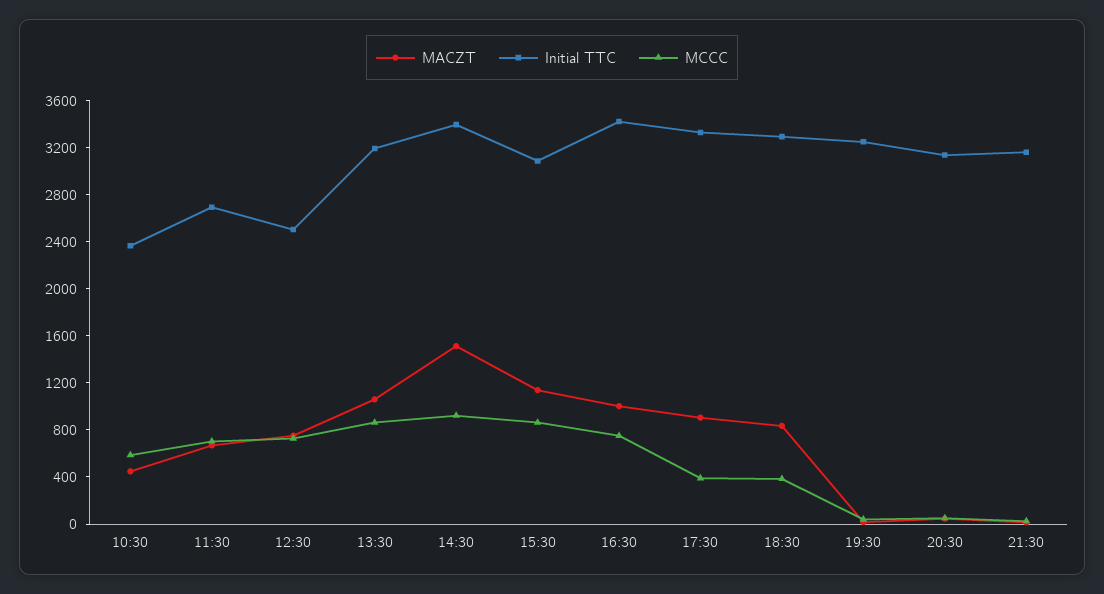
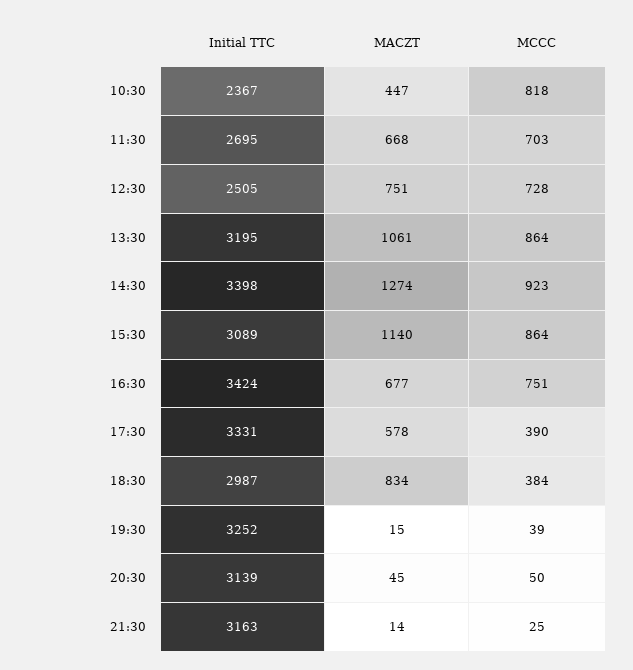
MCCC, 10:30: 600 -> 818
MACZT, 14:30: 1500 -> 1274
MACZT, 16:30: 1000 -> 677
MACZT, 17:30: 900 -> 578
Initial TTC, 18:30: 3300 -> 2987

